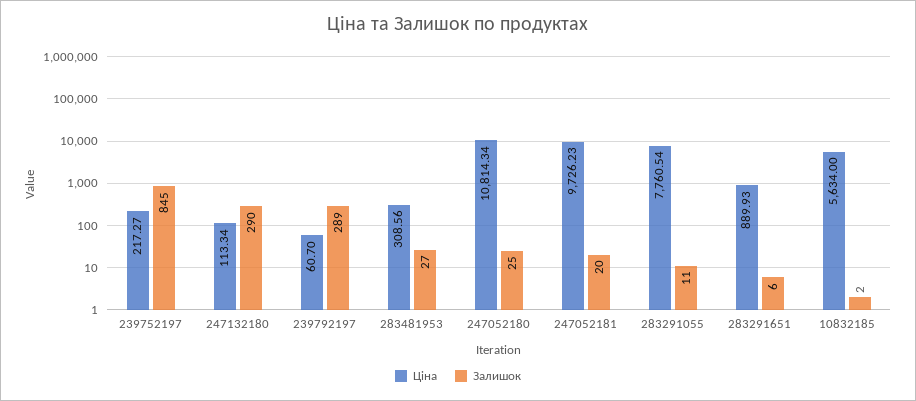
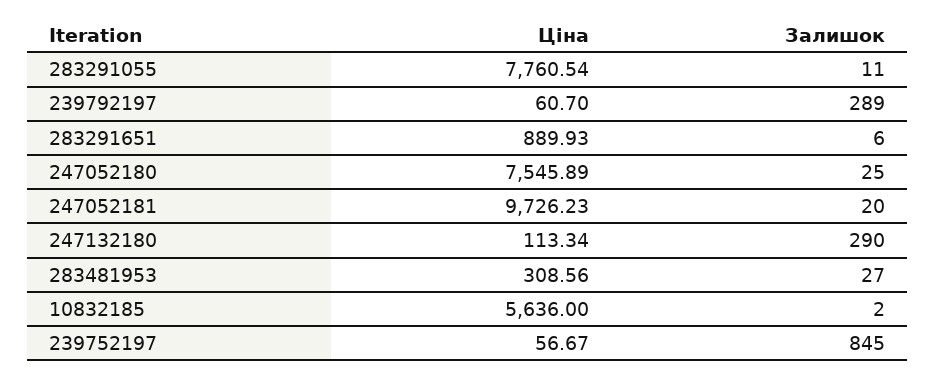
Ціна, 239752197: 217.27 -> 56.67
Ціна, 247052180: 10814.34 -> 7545.89
Ціна, 10832185: 5634 -> 5636

